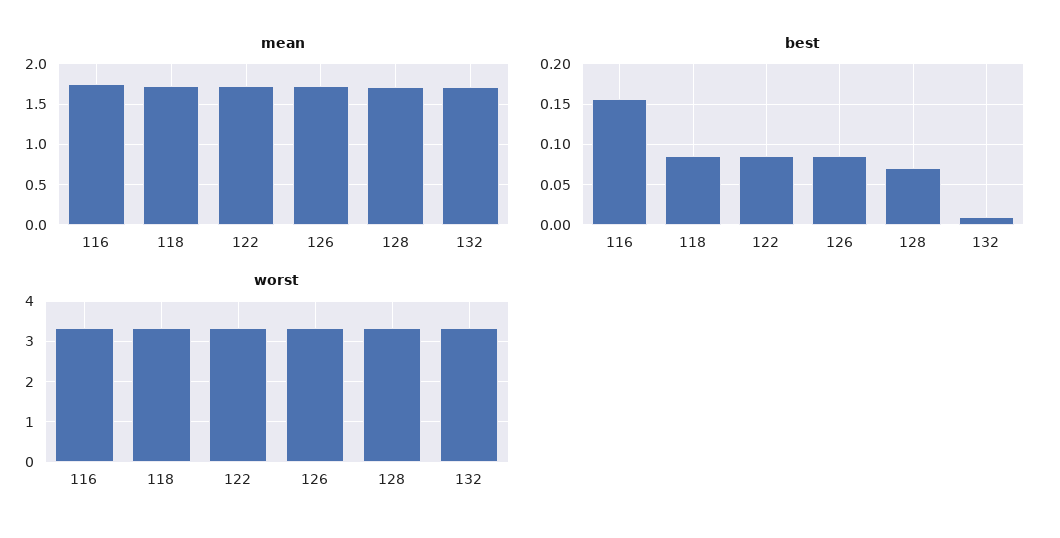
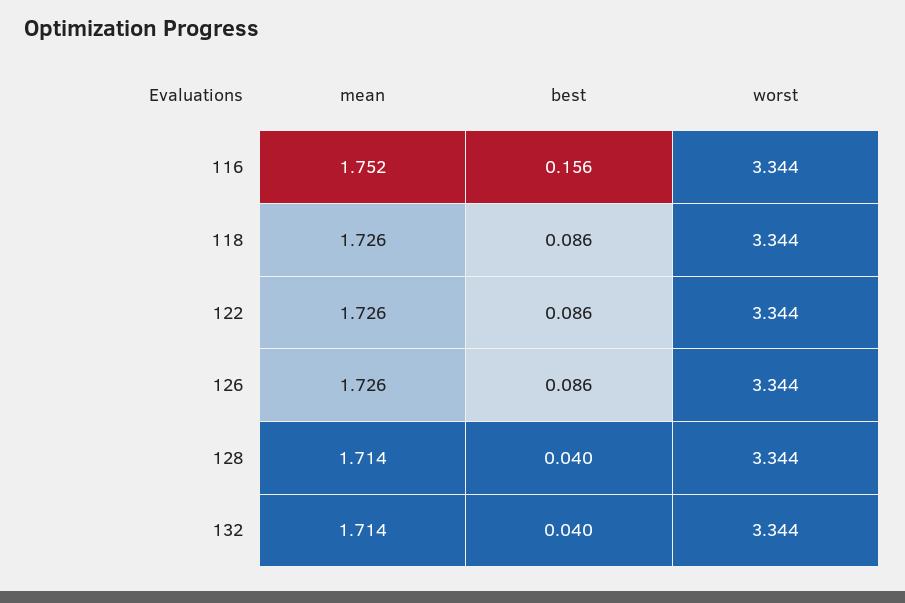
best, 128: 0.07 -> 0.04
best, 132: 0.01 -> 0.04

